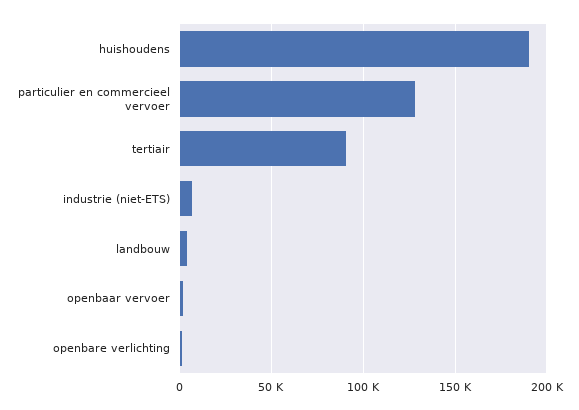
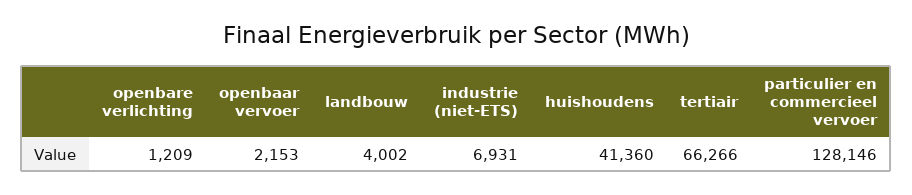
huishoudens: 190000 -> 41360
tertiair: 90000 -> 66266

